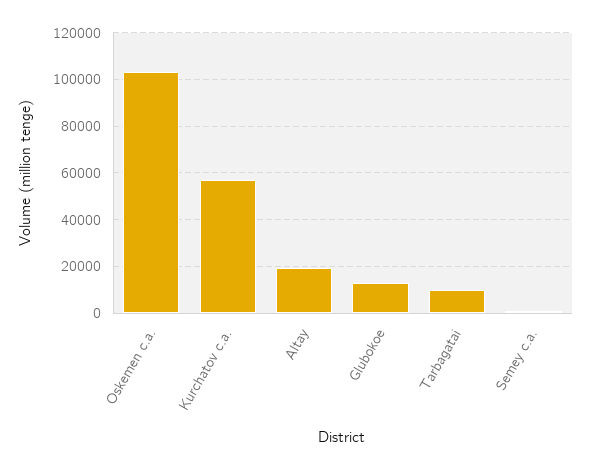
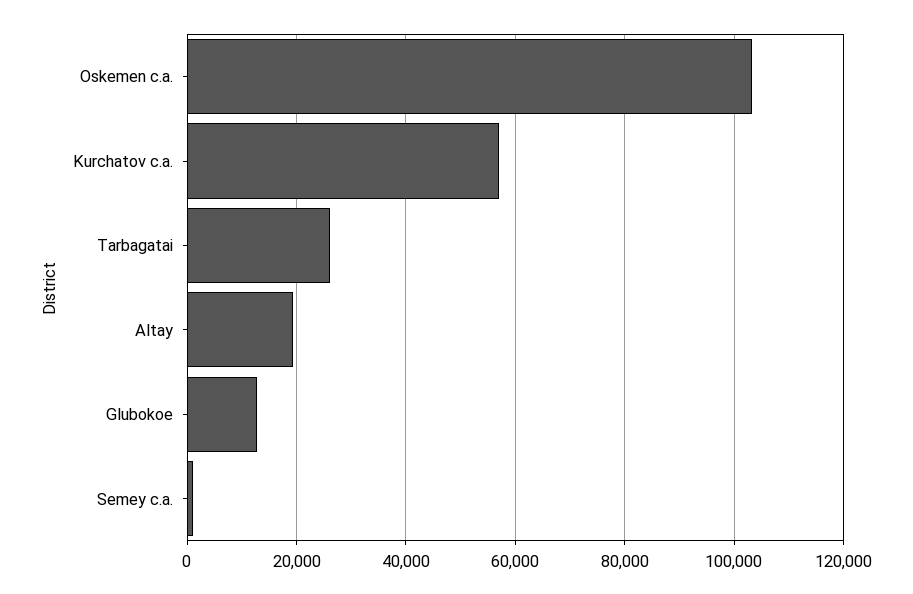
Tarbagatai: 10000 -> 26000

